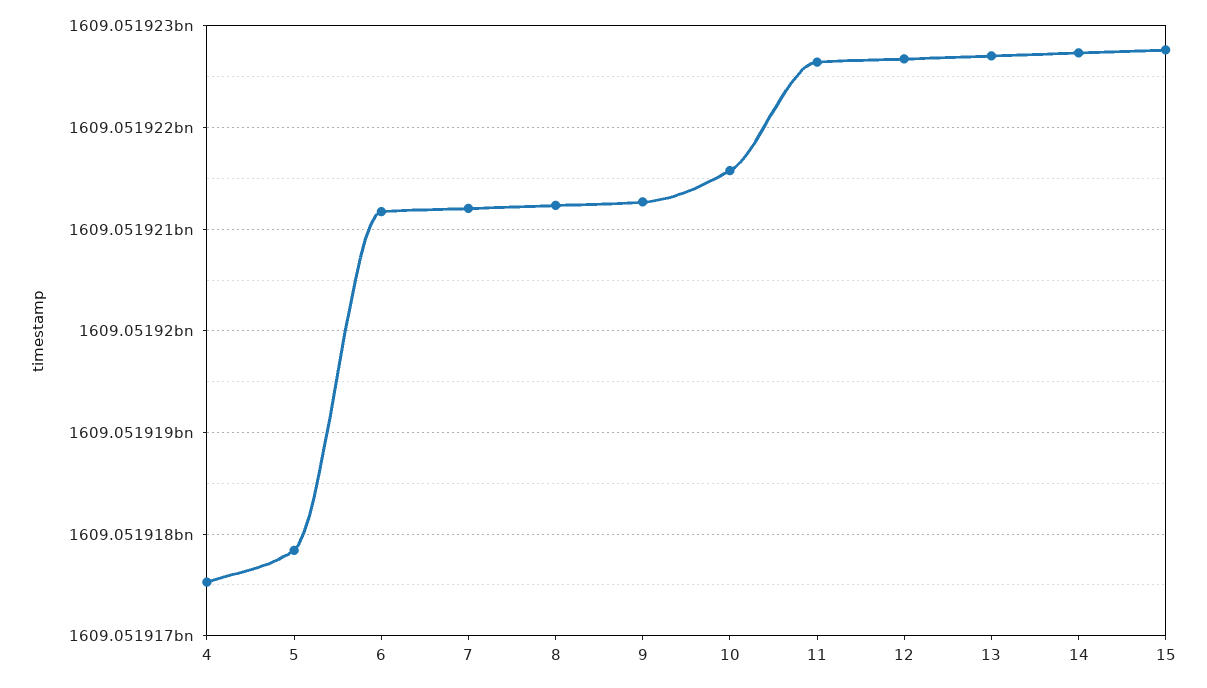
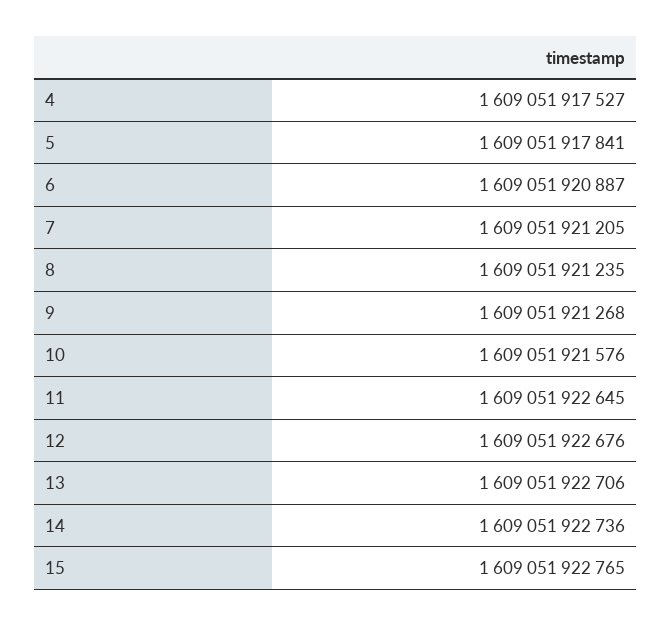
6: 1609051921200 -> 1609051920887

